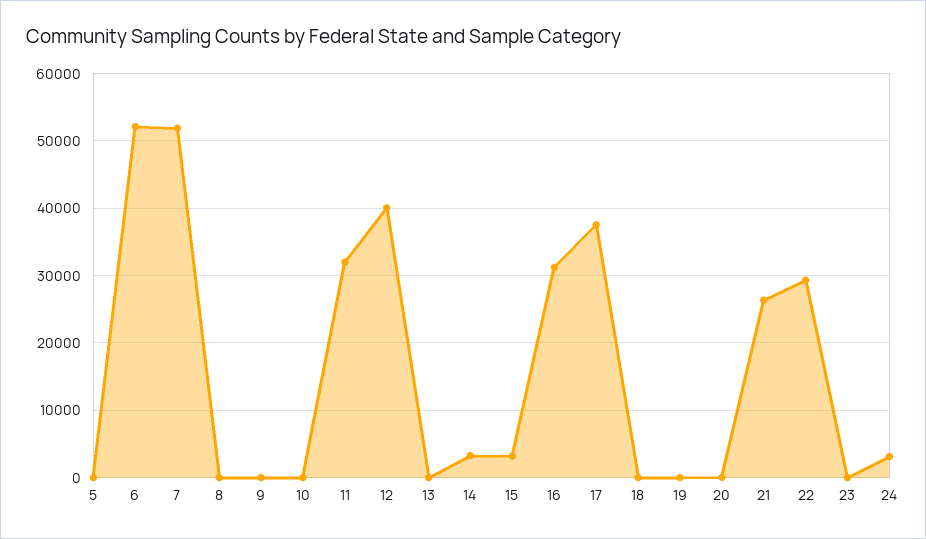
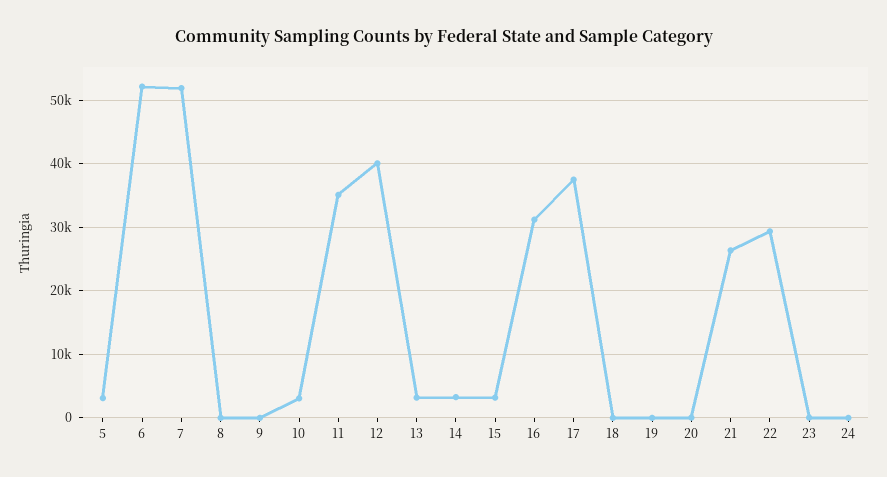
5: 0 -> 3000
10: 0 -> 3000
11: 32000 -> 35000
13: 0 -> 3000
24: 3000 -> 0

